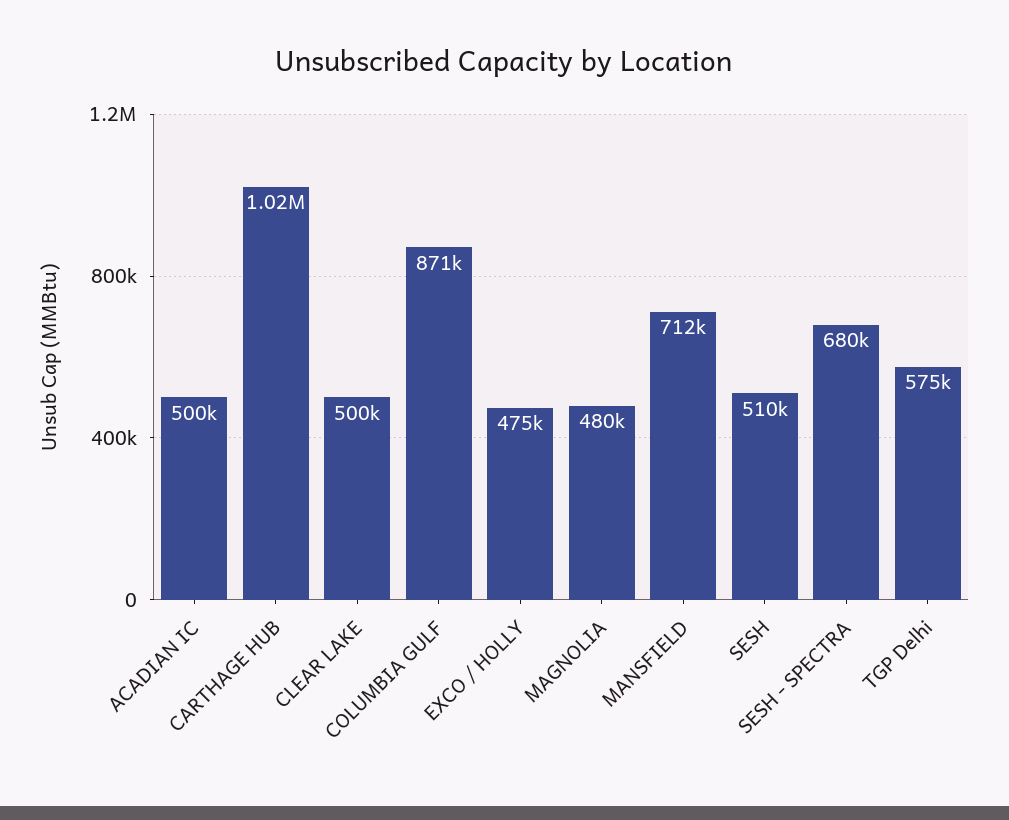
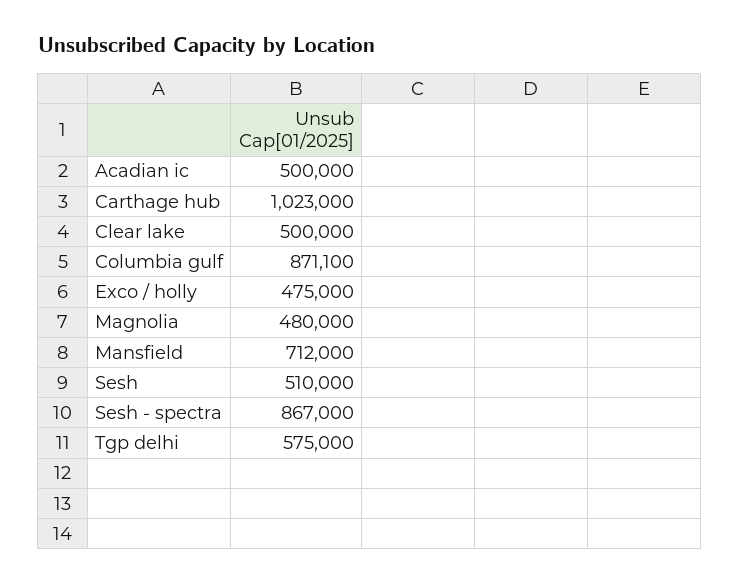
SESH - SPECTRA: 680000 -> 867000

